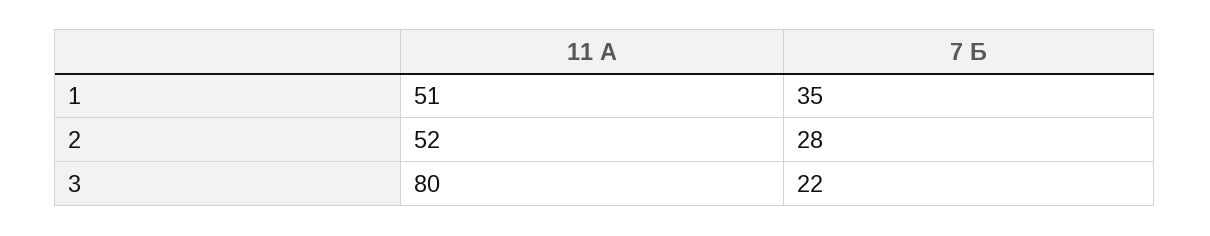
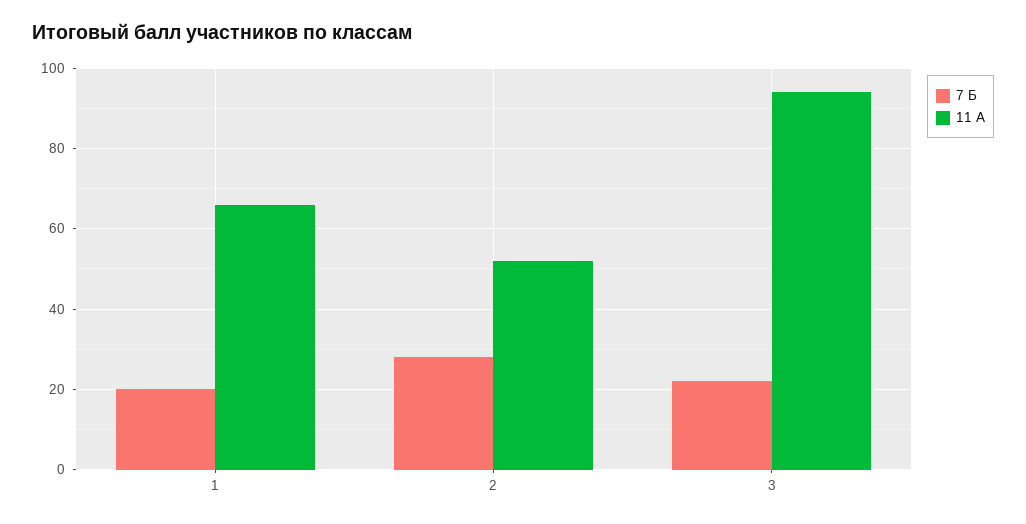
11 А, 1: 51 -> 65
7 Б, 1: 35 -> 20
11 А, 3: 80 -> 95

